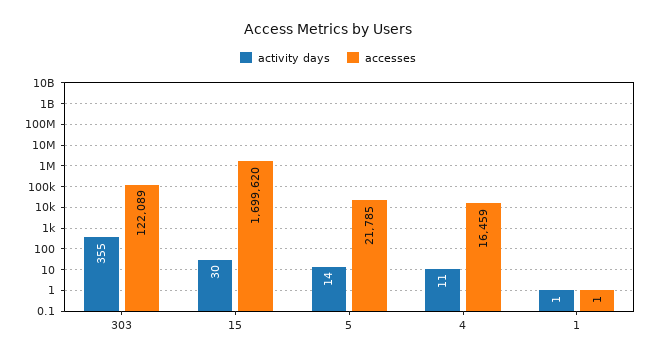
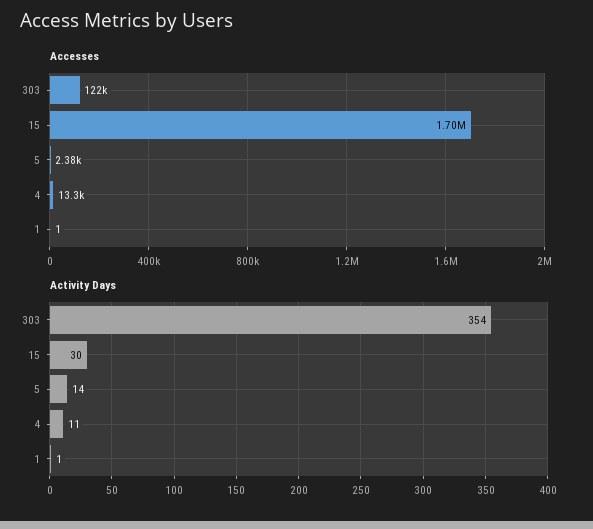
activity days, 303: 355 -> 354
accesses, 5: 21785 -> 2380
accesses, 4: 16459 -> 13300

